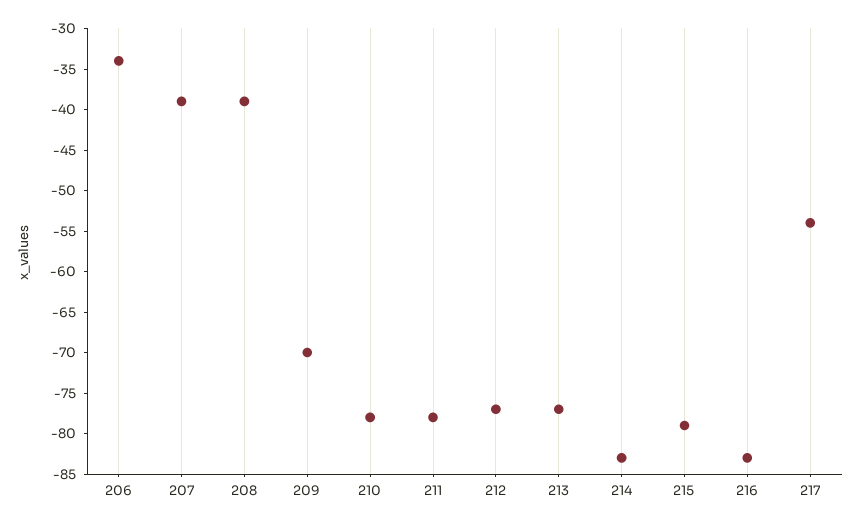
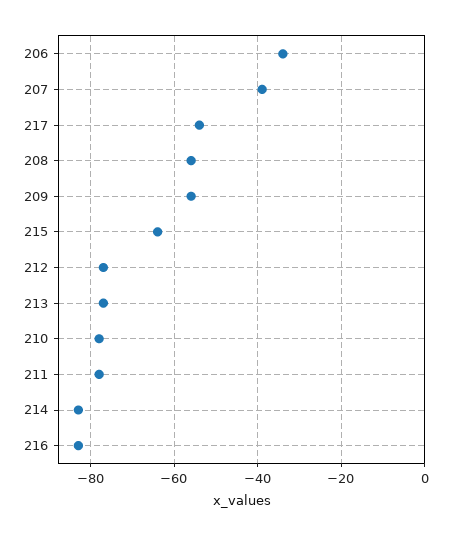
208: -39 -> -55
209: -70 -> -55
215: -79 -> -65

